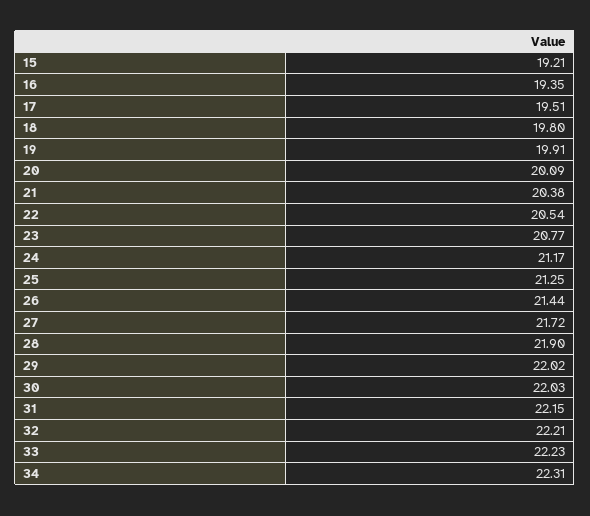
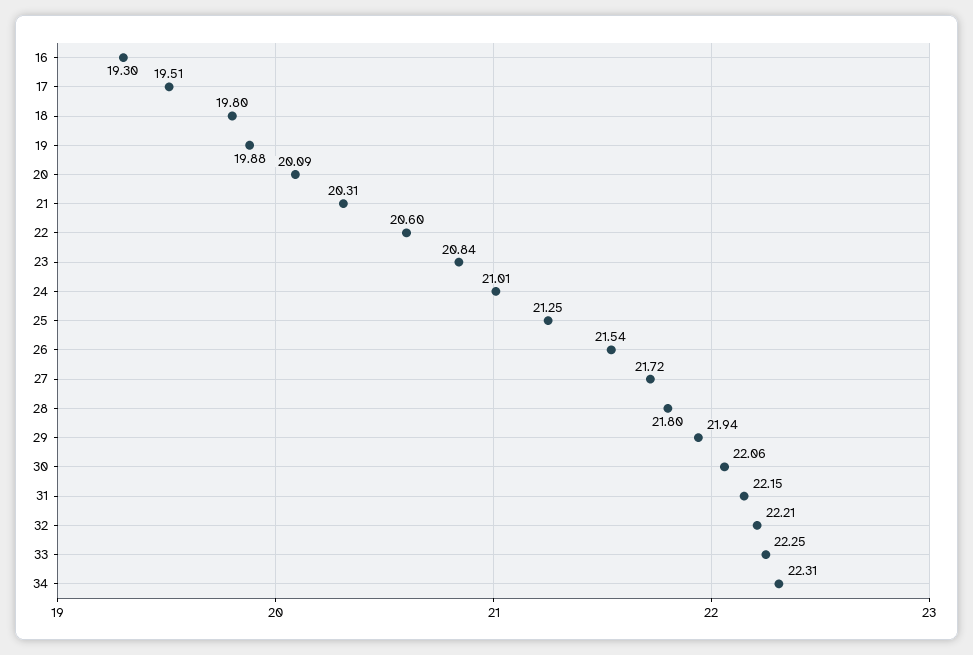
15: 19.21 -> none
16: 19.35 -> 19.3
19: 19.91 -> 19.88
21: 20.38 -> 20.31
22: 20.54 -> 20.6
23: 20.77 -> 20.84
24: 21.17 -> 21.01
26: 21.44 -> 21.54
28: 21.9 -> 21.8
29: 22.02 -> 21.94
30: 22.03 -> 22.06
33: 22.23 -> 22.25

